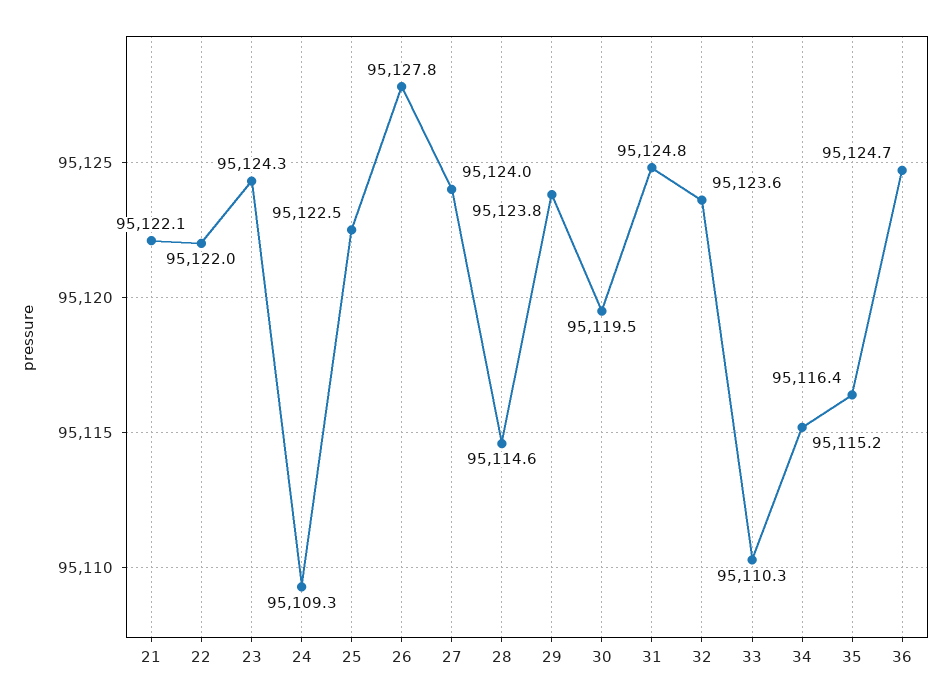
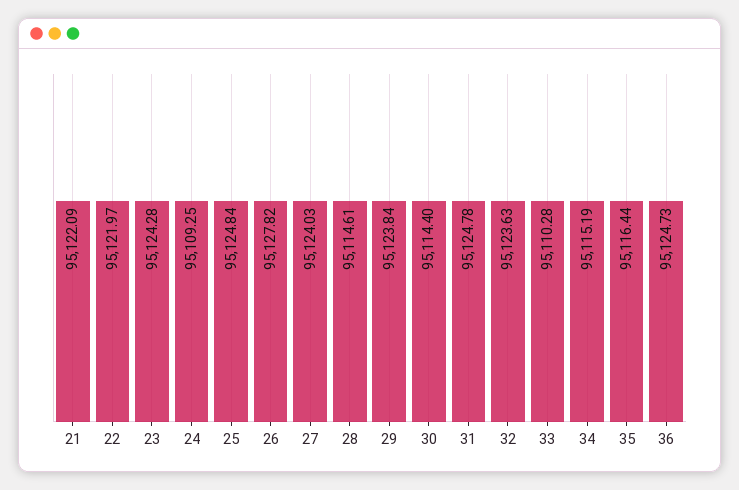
25: 95122.5 -> 95124.84
30: 95119.5 -> 95114.4

